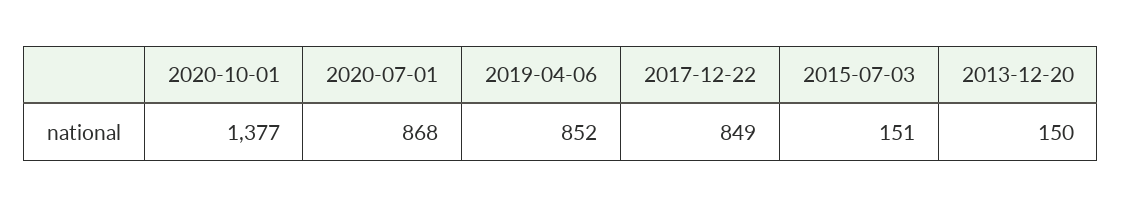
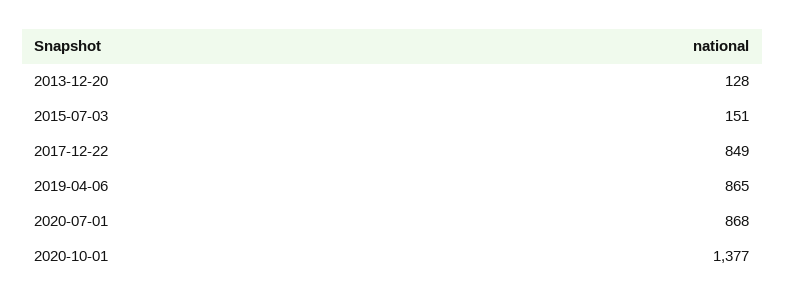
2019-04-06: 852 -> 865
2013-12-20: 150 -> 128

